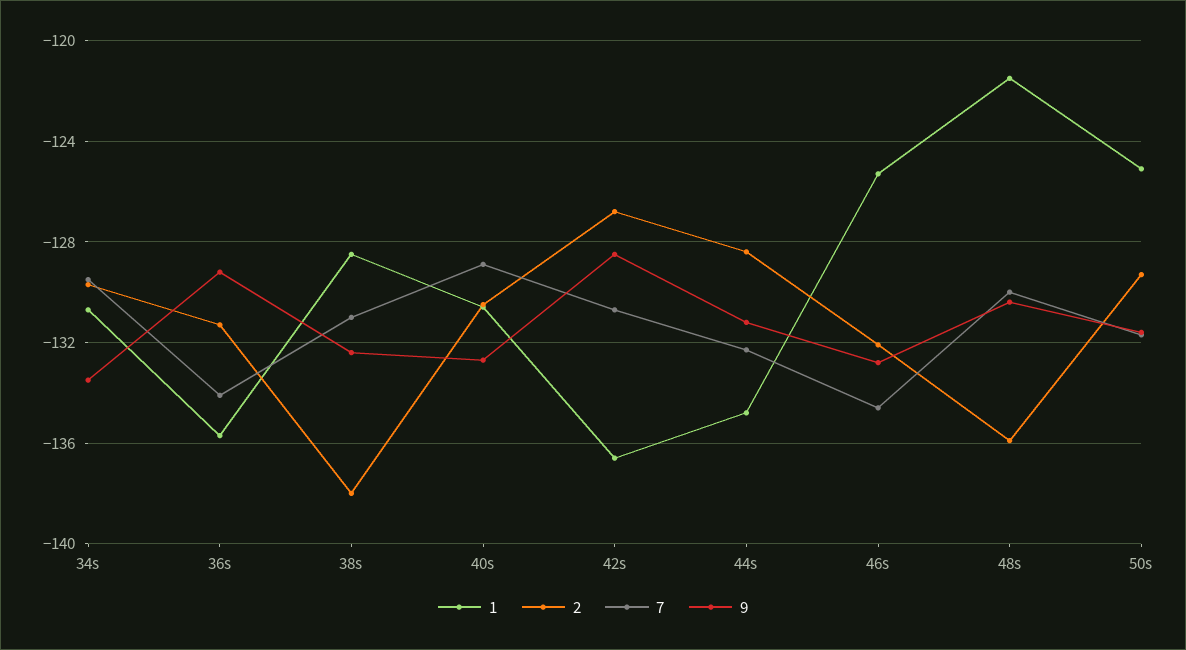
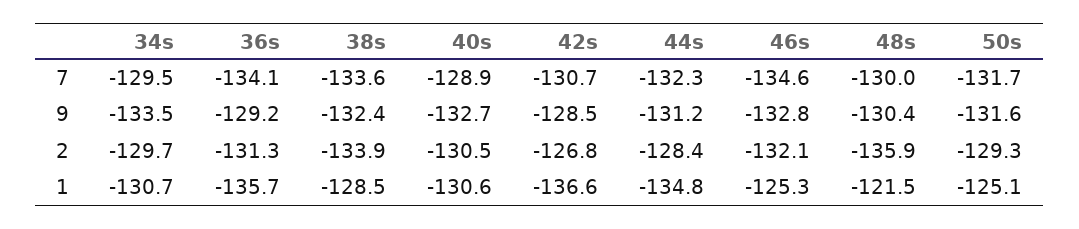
2, 38s: -138 -> -133.9
7, 38s: -131 -> -133.6

